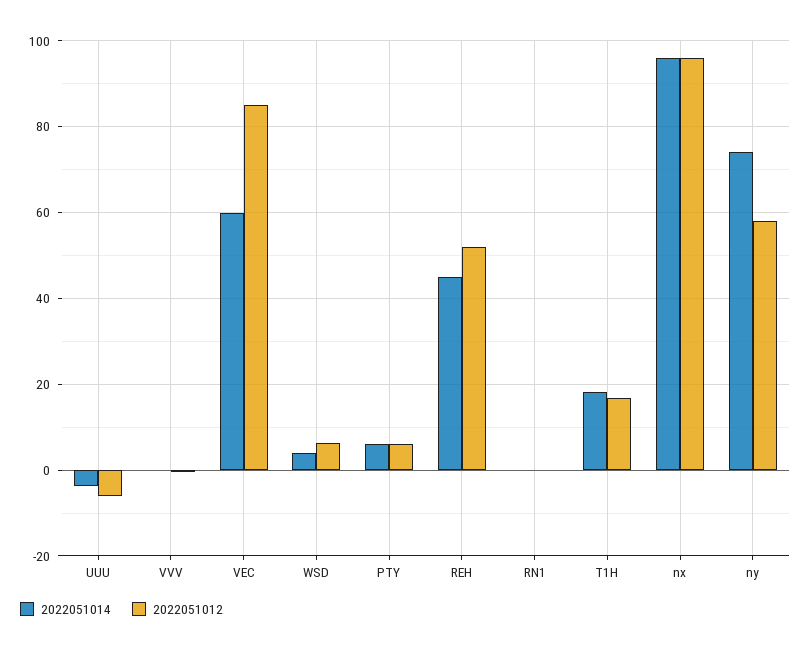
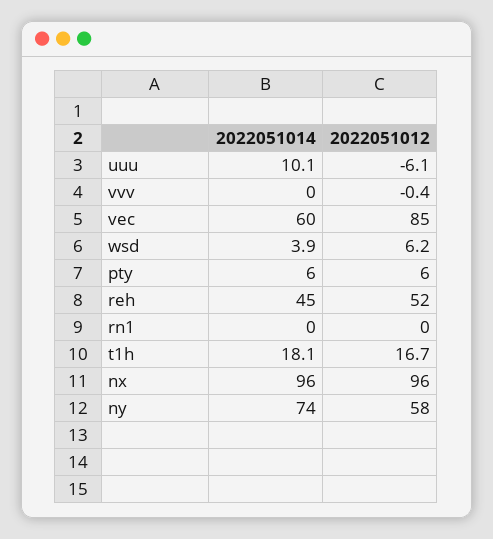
2022051014, UUU: -4 -> 10.1

